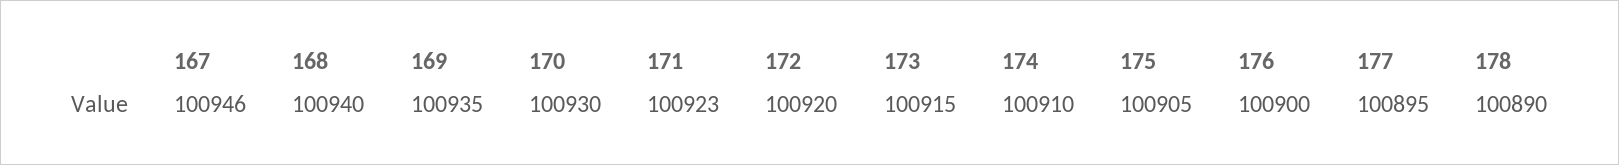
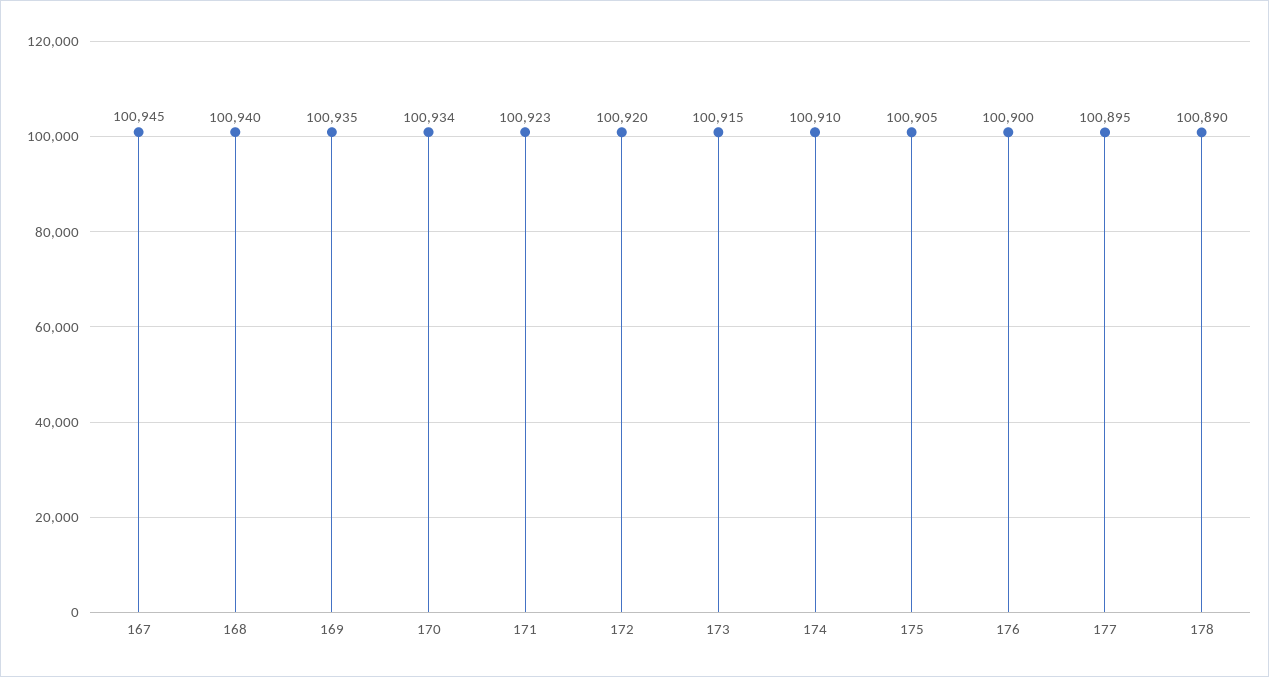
167: 100946 -> 100945
170: 100930 -> 100934

